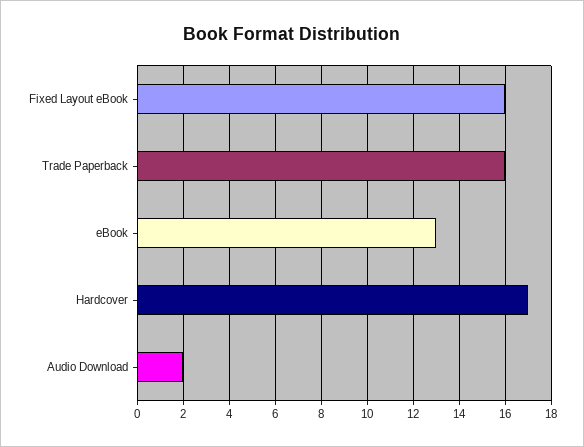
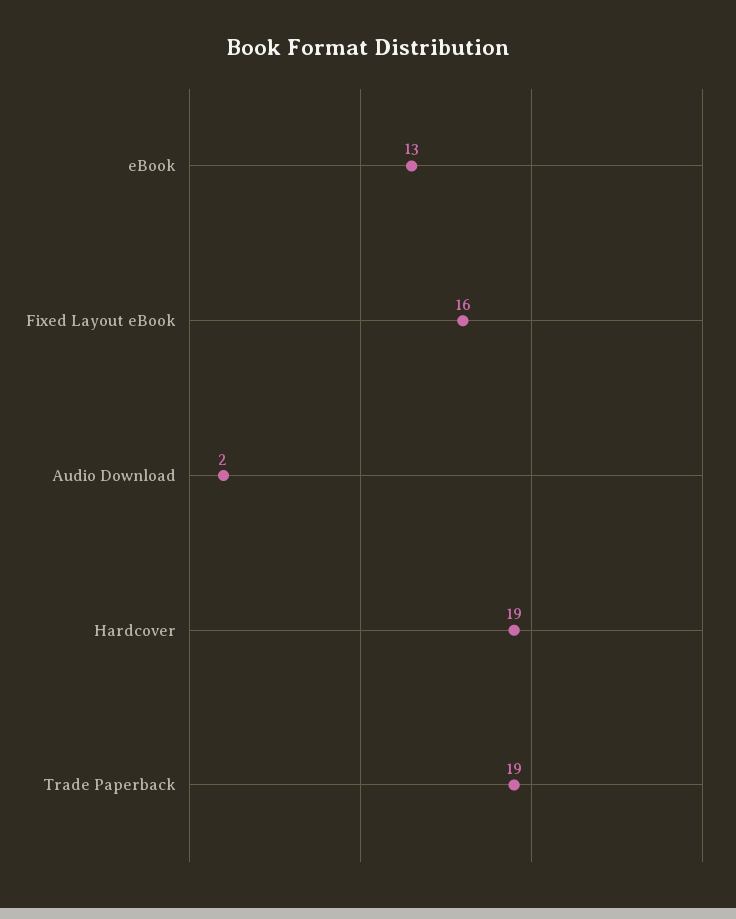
Trade Paperback: 16 -> 19
Hardcover: 17 -> 19

